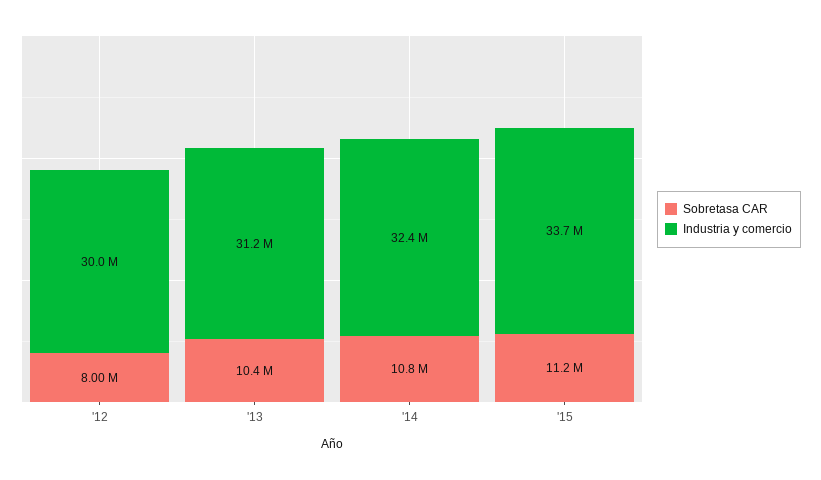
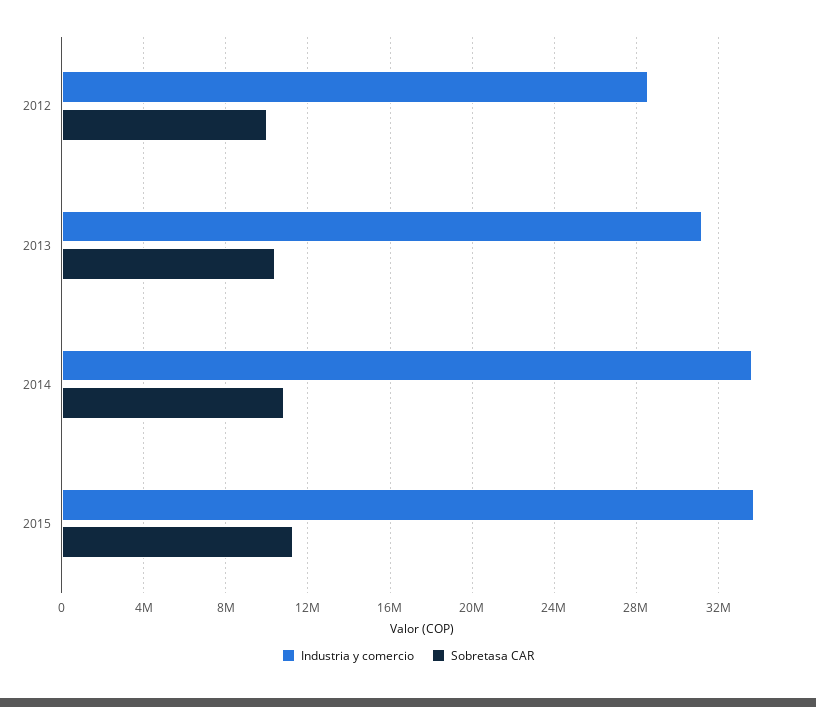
Sobretasa CAR, '12: 8000000 -> 10000000
Industria y comercio, '12: 30000000 -> 28500000
Industria y comercio, '14: 32400000 -> 33500000

